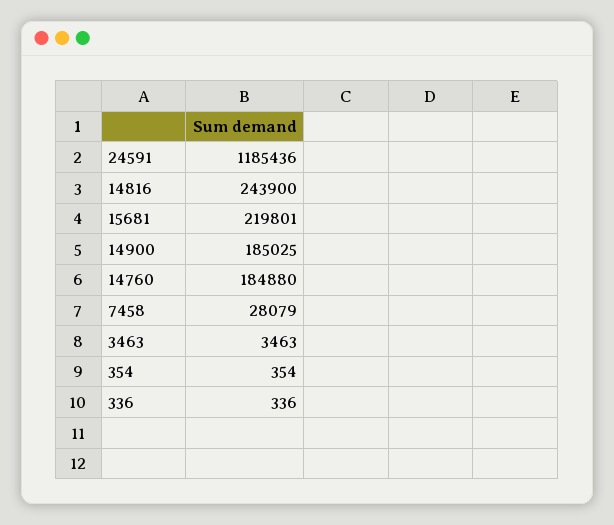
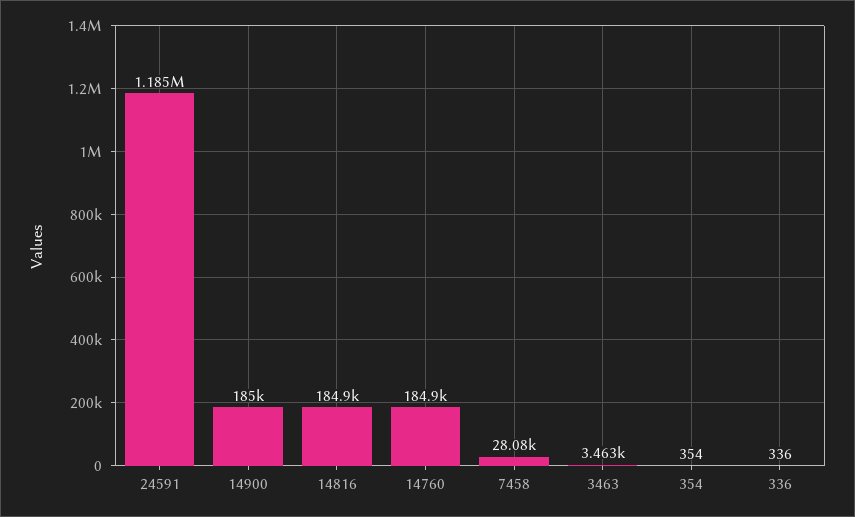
14816: 243900 -> 184900
15681: 219801 -> none

